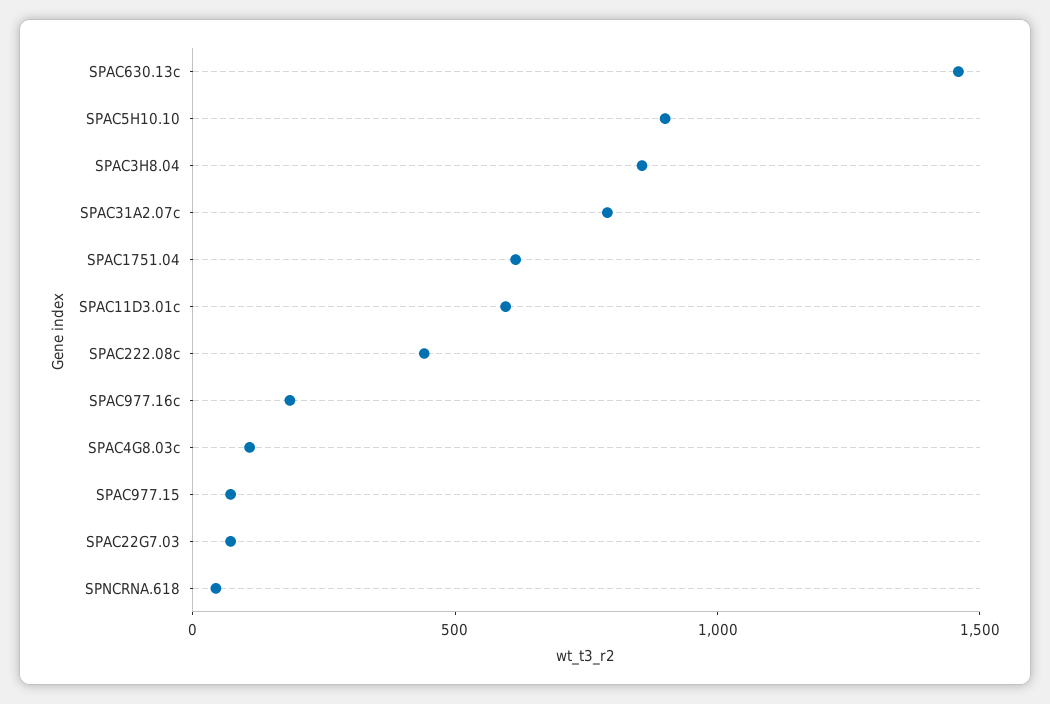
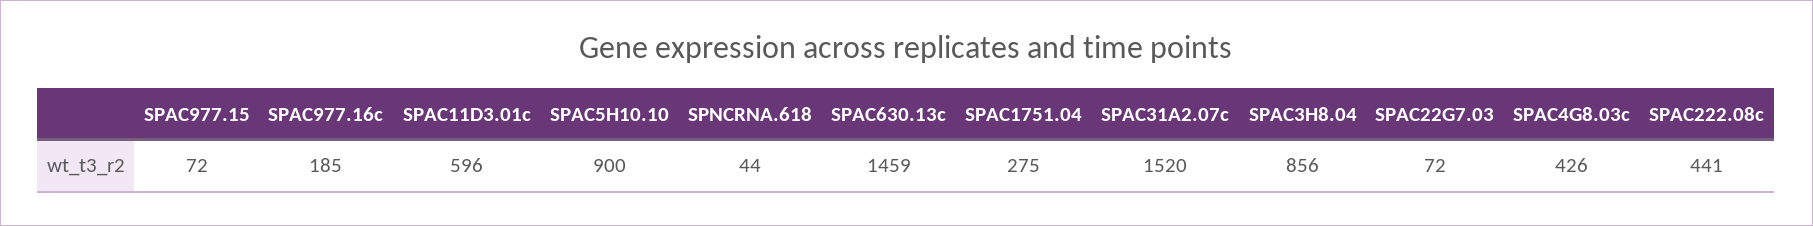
SPAC31A2.07c: 800 -> 1520
SPAC1751.04: 600 -> 275
SPAC4G8.03c: 100 -> 426

